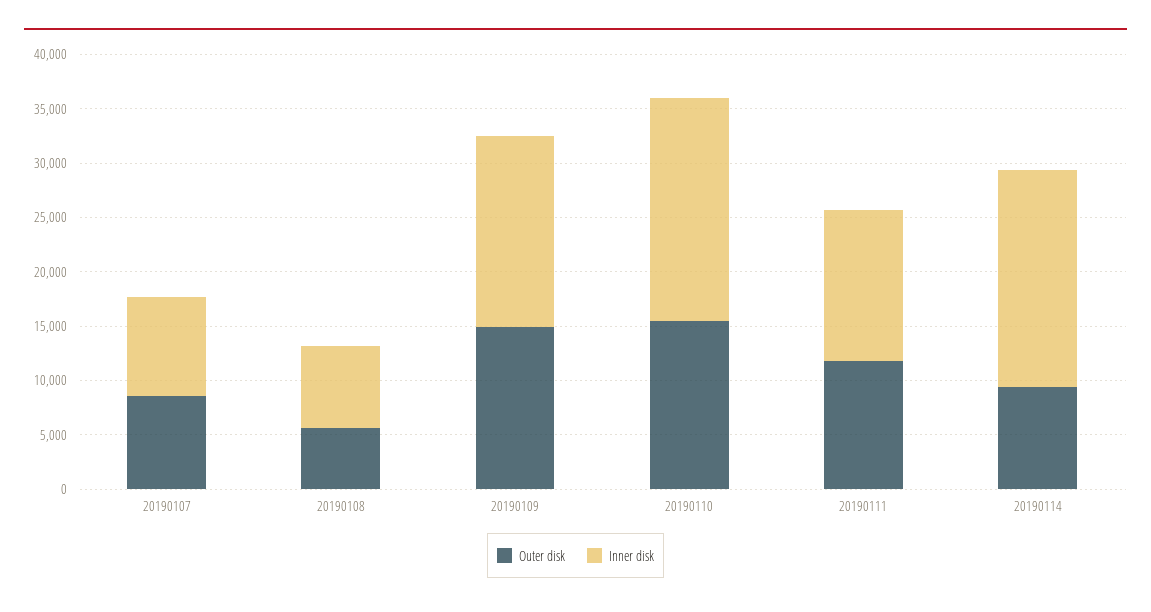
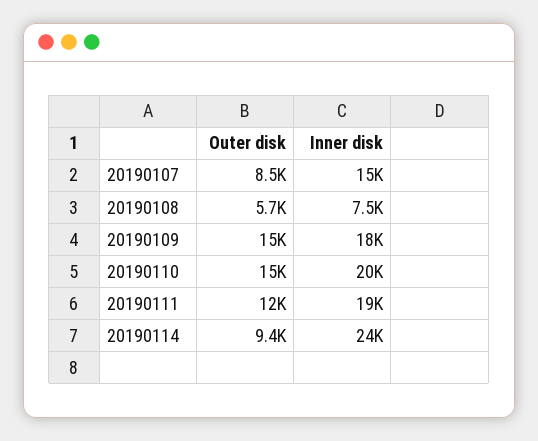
Inner disk, 20190107: 9000 -> 15000
Inner disk, 20190111: 14000 -> 19000
Inner disk, 20190114: 20000 -> 24000

